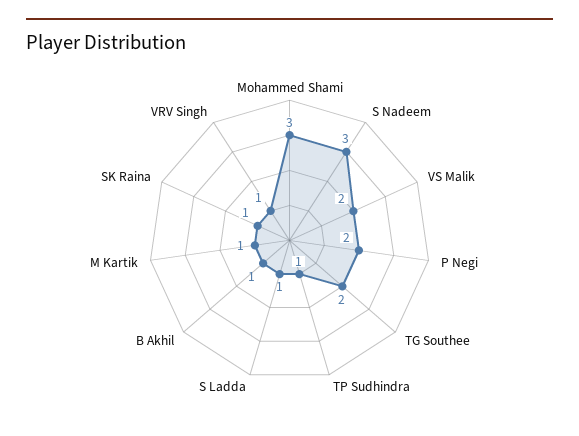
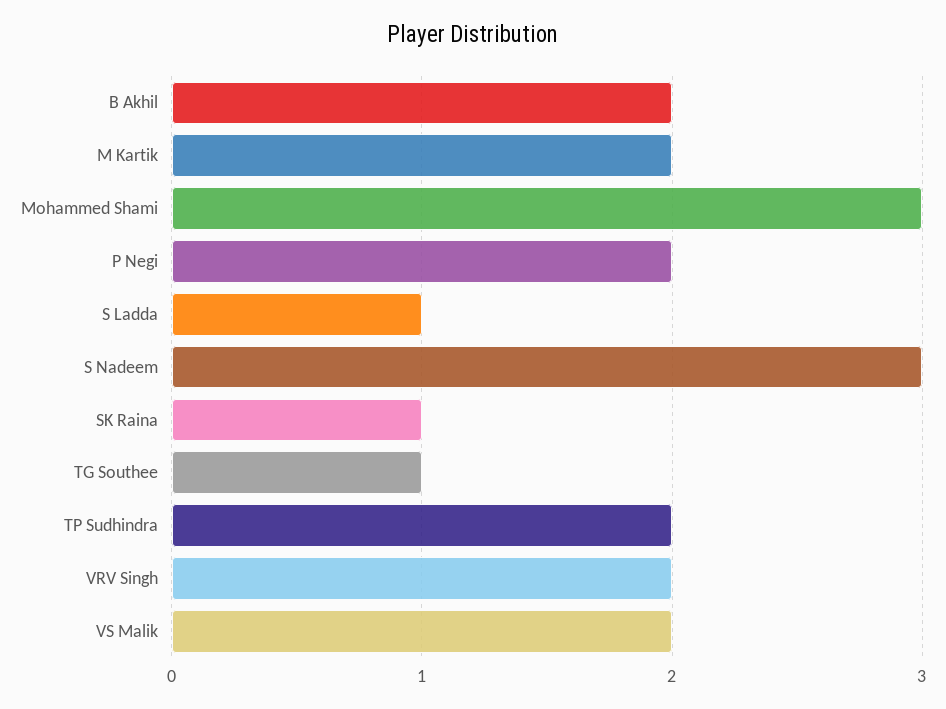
TG Southee: 2 -> 1
TP Sudhindra: 1 -> 2
B Akhil: 1 -> 2
M Kartik: 1 -> 2
VRV Singh: 1 -> 2

